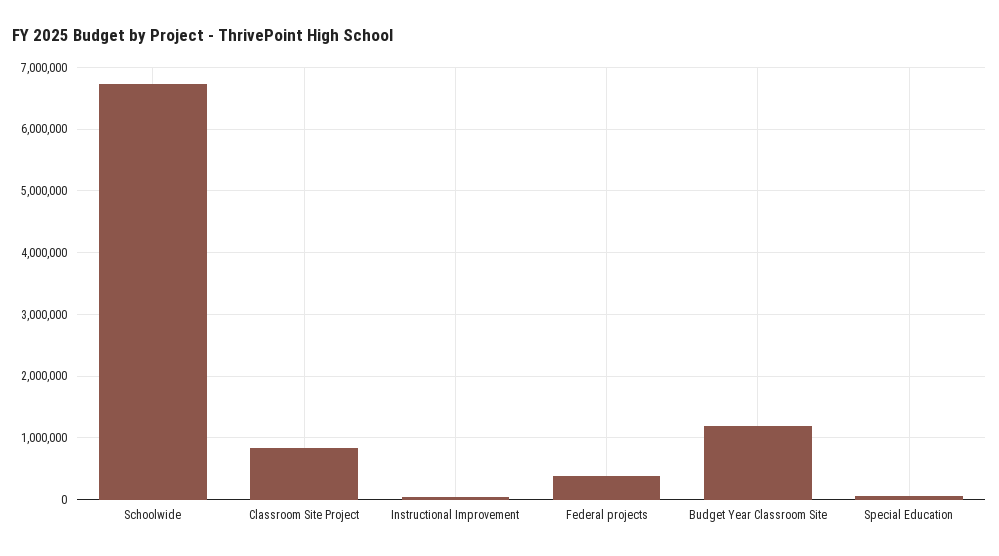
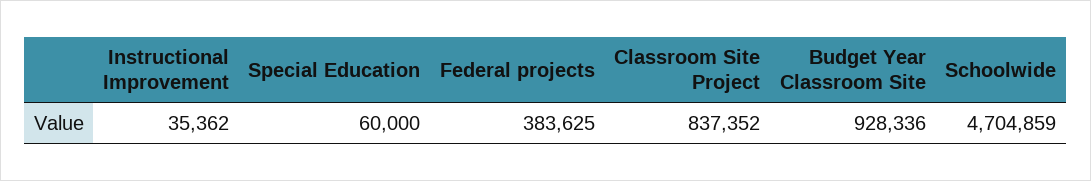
Schoolwide: 6700000 -> 4704859
Budget Year Classroom Site: 1200000 -> 928336

